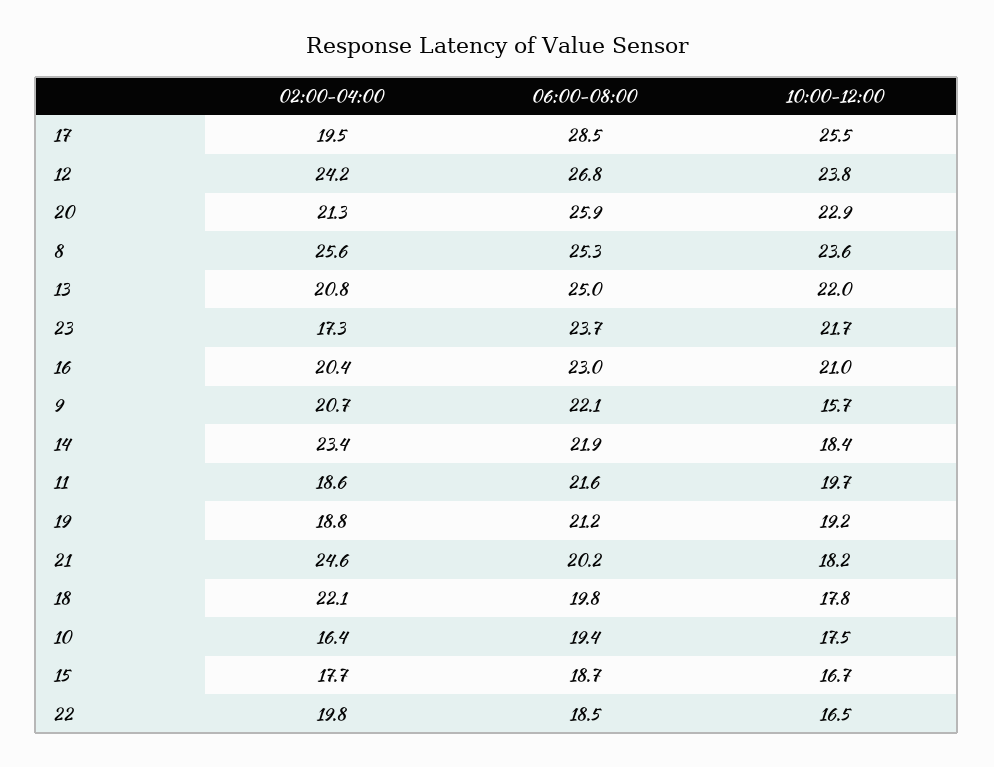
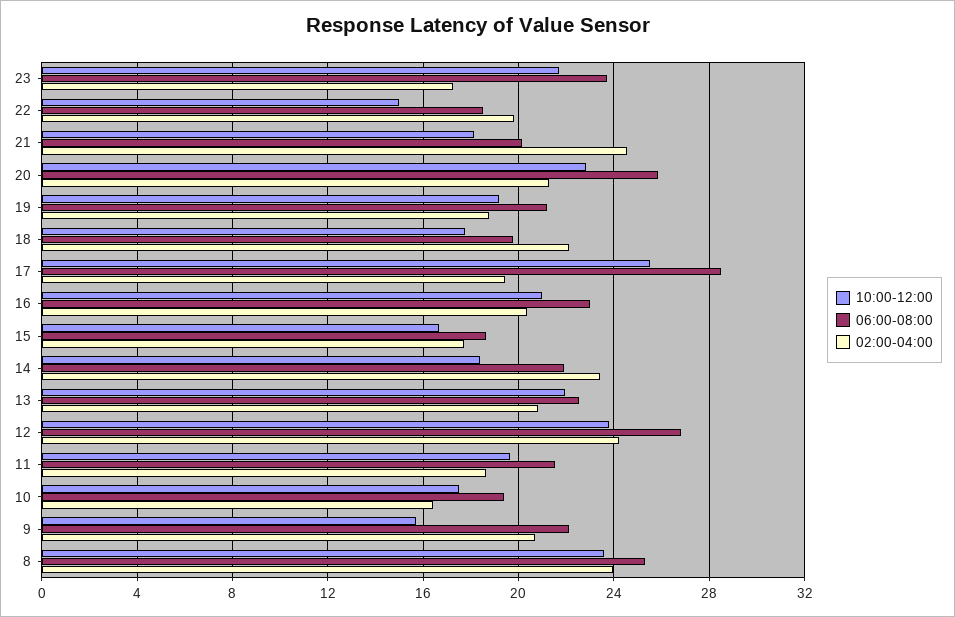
02:00-04:00, 8: 25.6 -> 24
06:00-08:00, 13: 25 -> 22.5
10:00-12:00, 22: 16.5 -> 15

